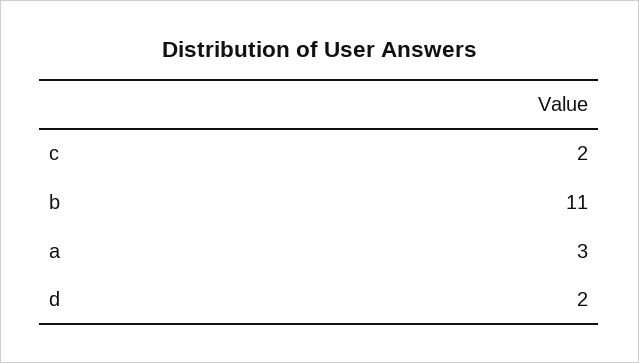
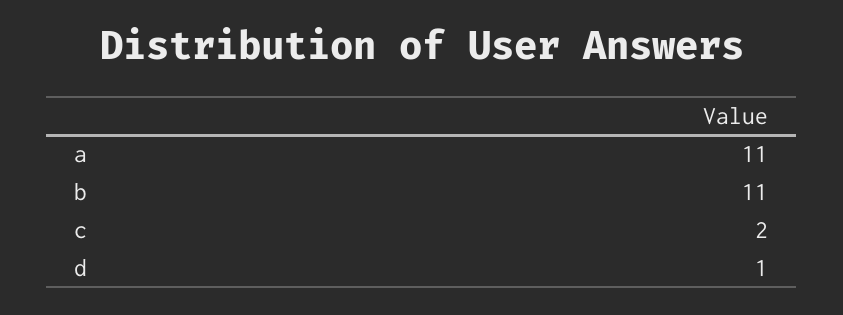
a: 3 -> 11
d: 2 -> 1

